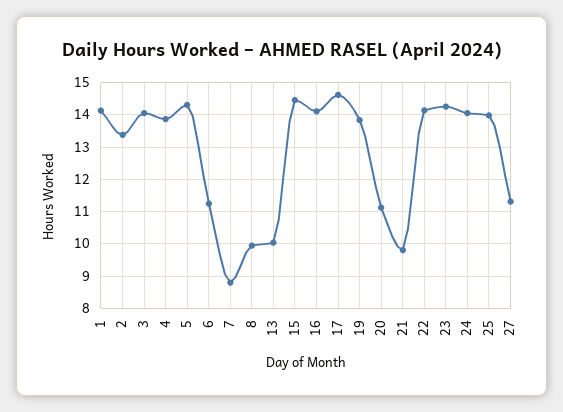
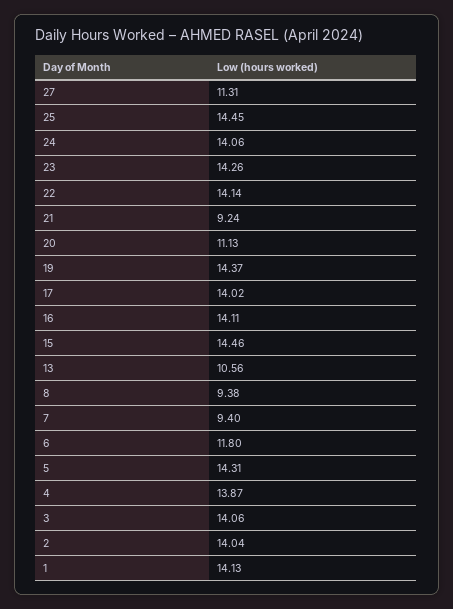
2: 13.4 -> 14.04
6: 11.2 -> 11.8
7: 8.8 -> 9.4
8: 10 -> 9.38
13: 10 -> 10.56
17: 14.6 -> 14.02
19: 13.8 -> 14.37
21: 9.8 -> 9.24
25: 14 -> 14.45

